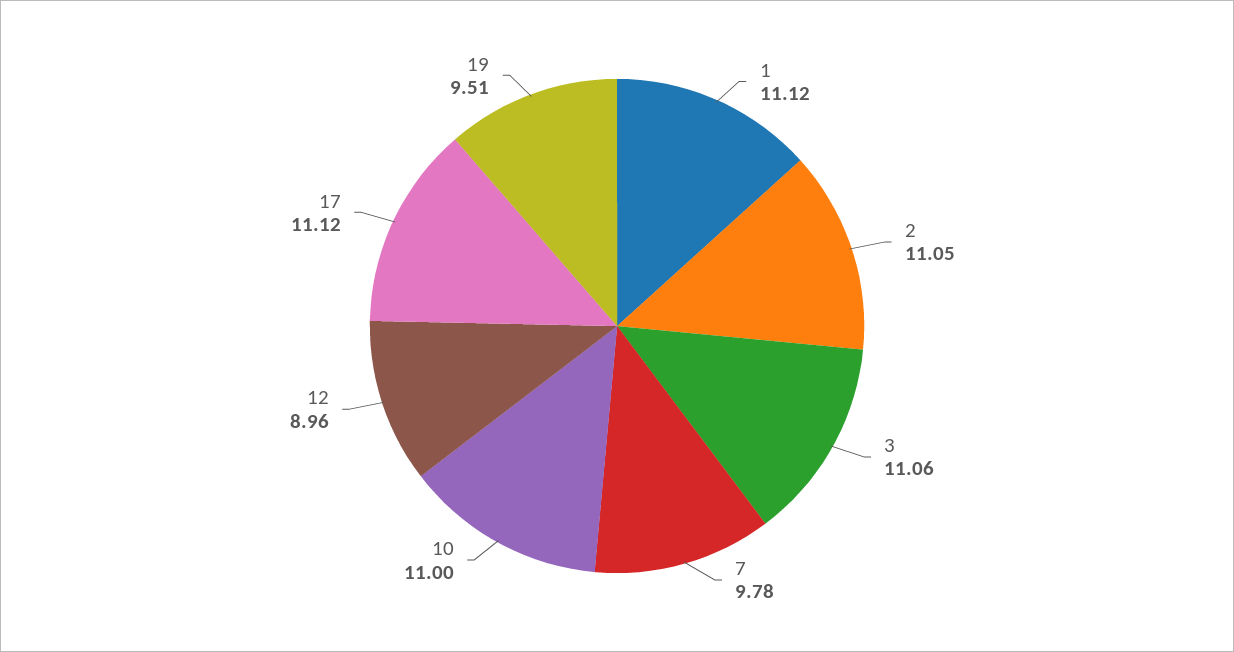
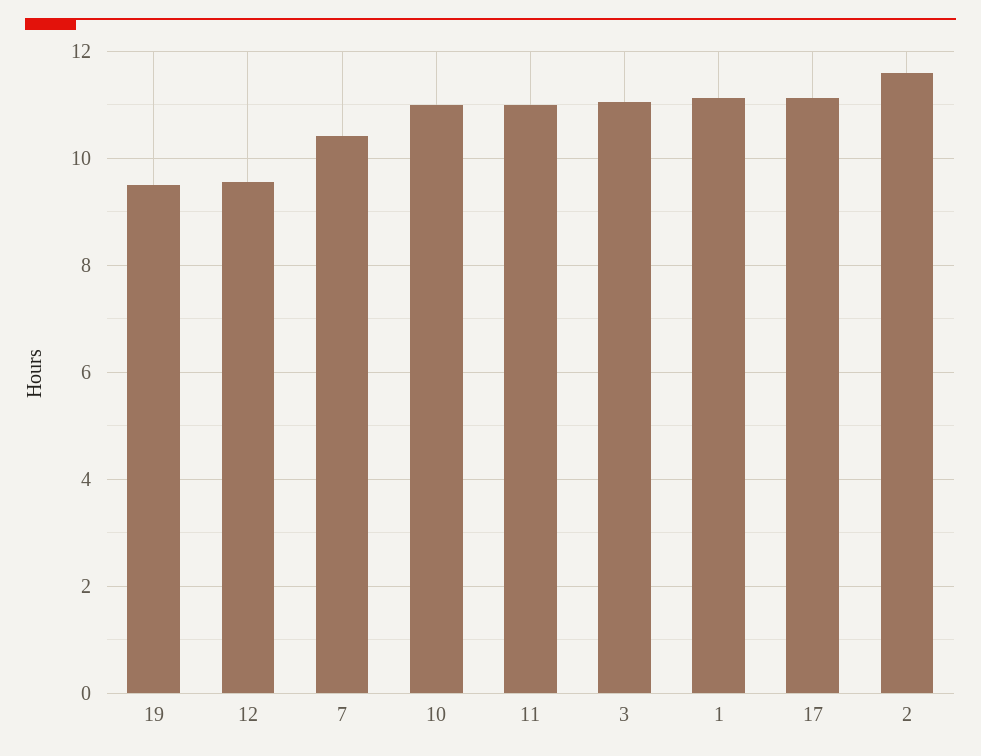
2: 11.05 -> 11.6
7: 9.78 -> 10.4
12: 8.96 -> 9.6
11: none -> 11

